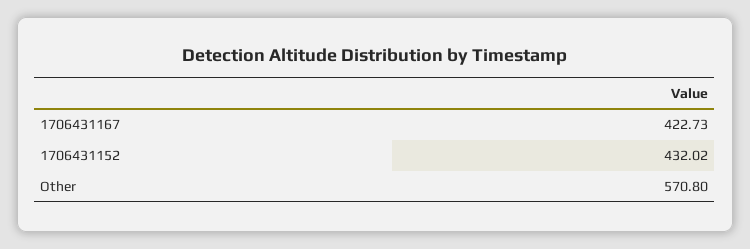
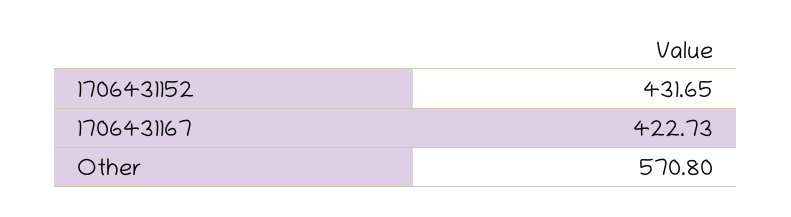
1706431152: 432.02 -> 431.65

